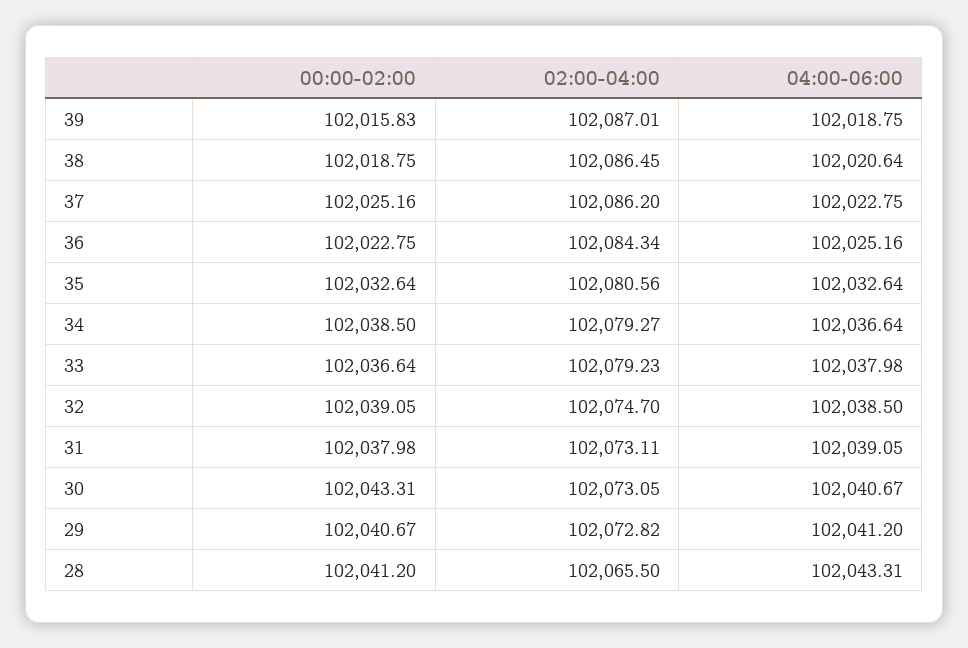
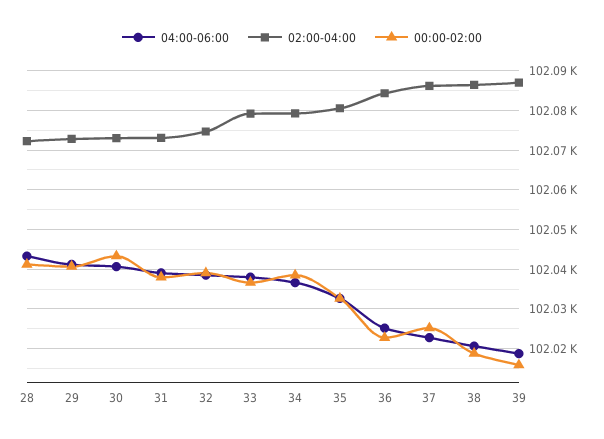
02:00-04:00, 28: 102065.5 -> 102072

